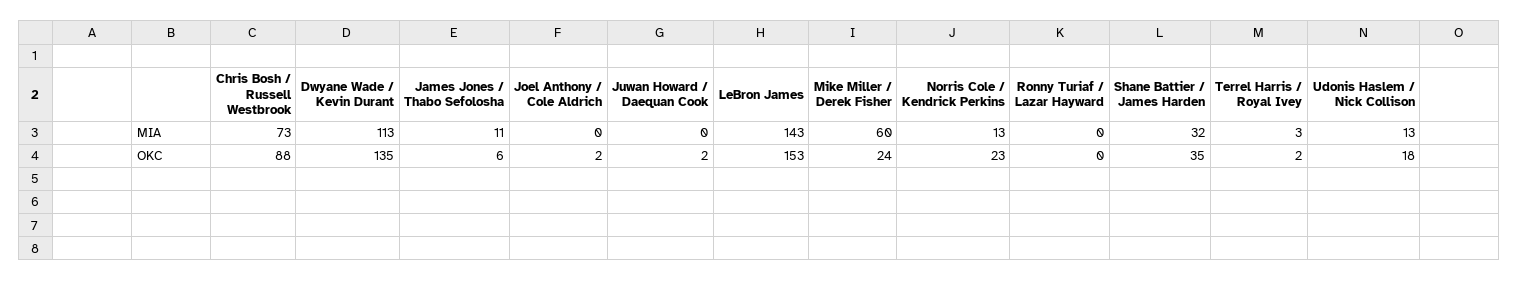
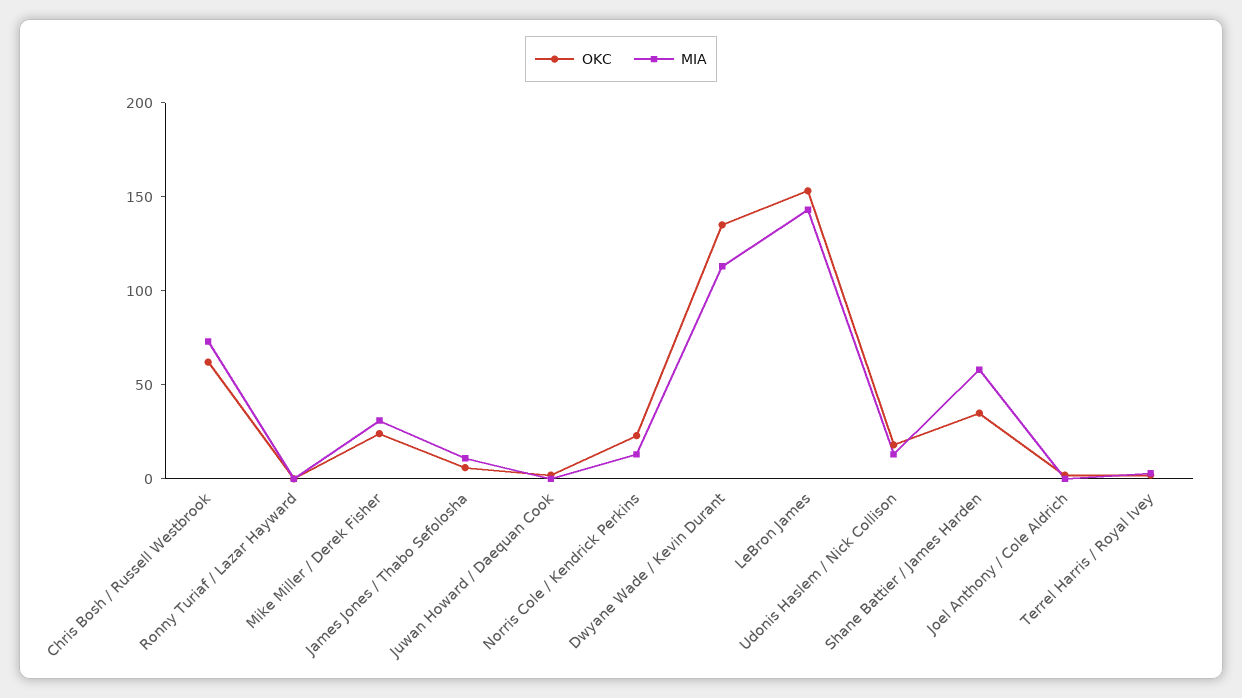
MIA, Mike Miller / Derek Fisher: 60 -> 30
MIA, Shane Battier / James Harden: 32 -> 60
OKC, Chris Bosh / Russell Westbrook: 88 -> 60

